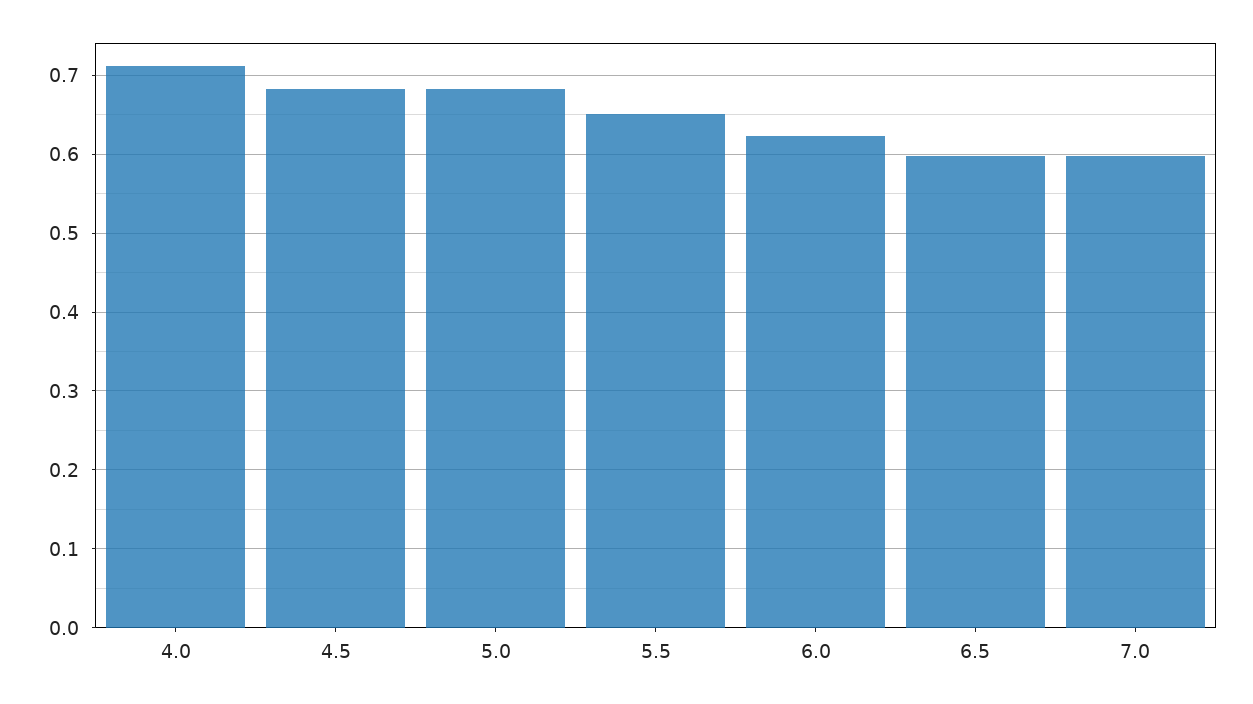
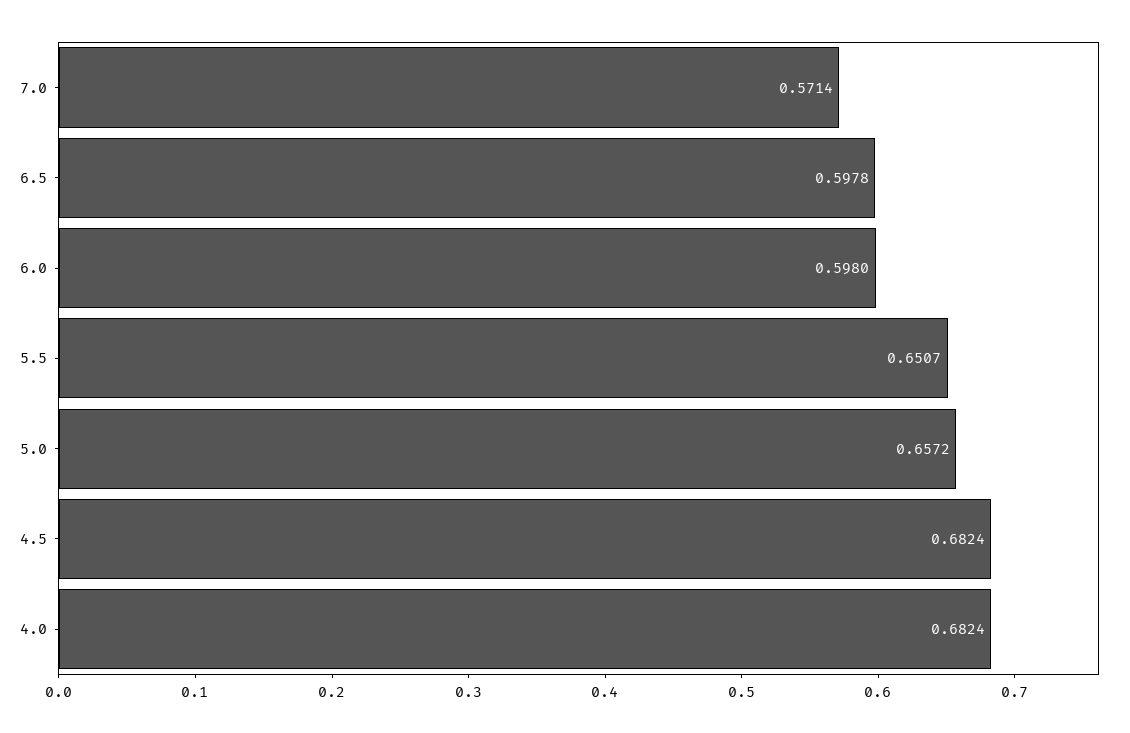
4.0: 0.71 -> 0.6824
5.0: 0.68 -> 0.6572
6.0: 0.62 -> 0.598
7.0: 0.6 -> 0.5714

